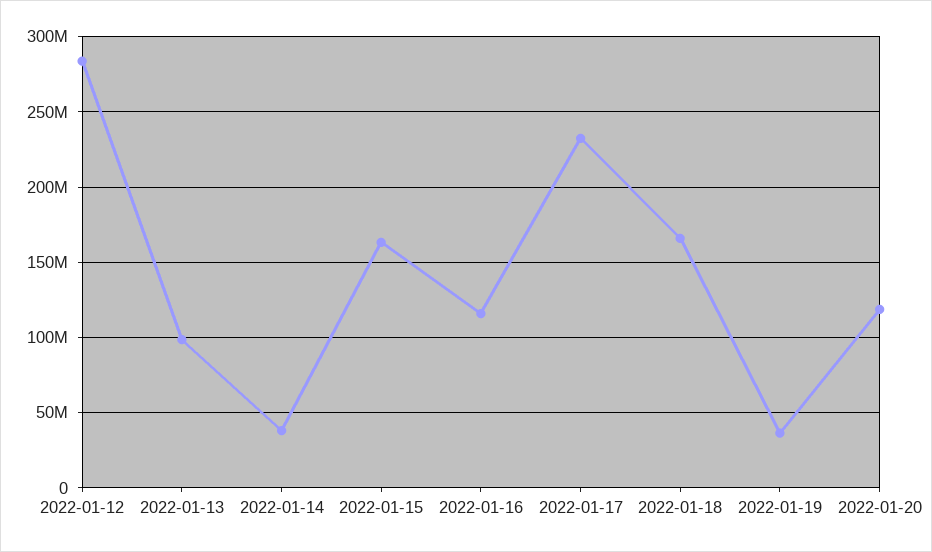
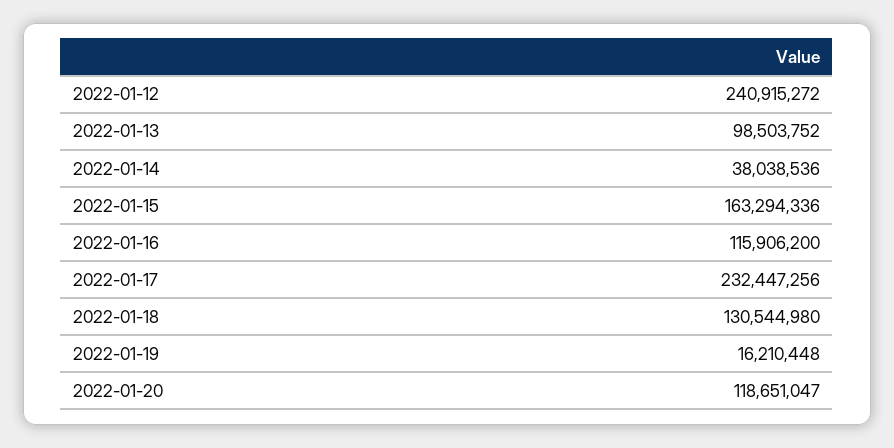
2022-01-12: 285000000 -> 240915272
2022-01-18: 165000000 -> 130544980
2022-01-19: 35000000 -> 16210448

